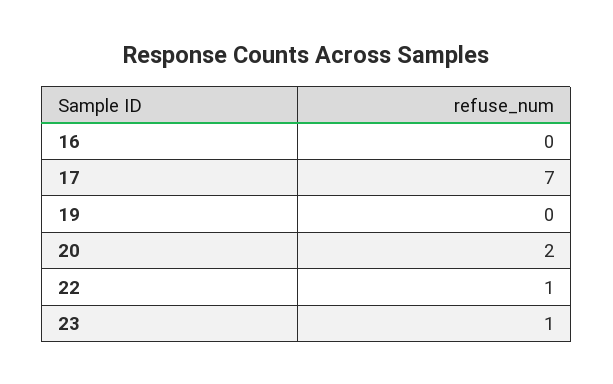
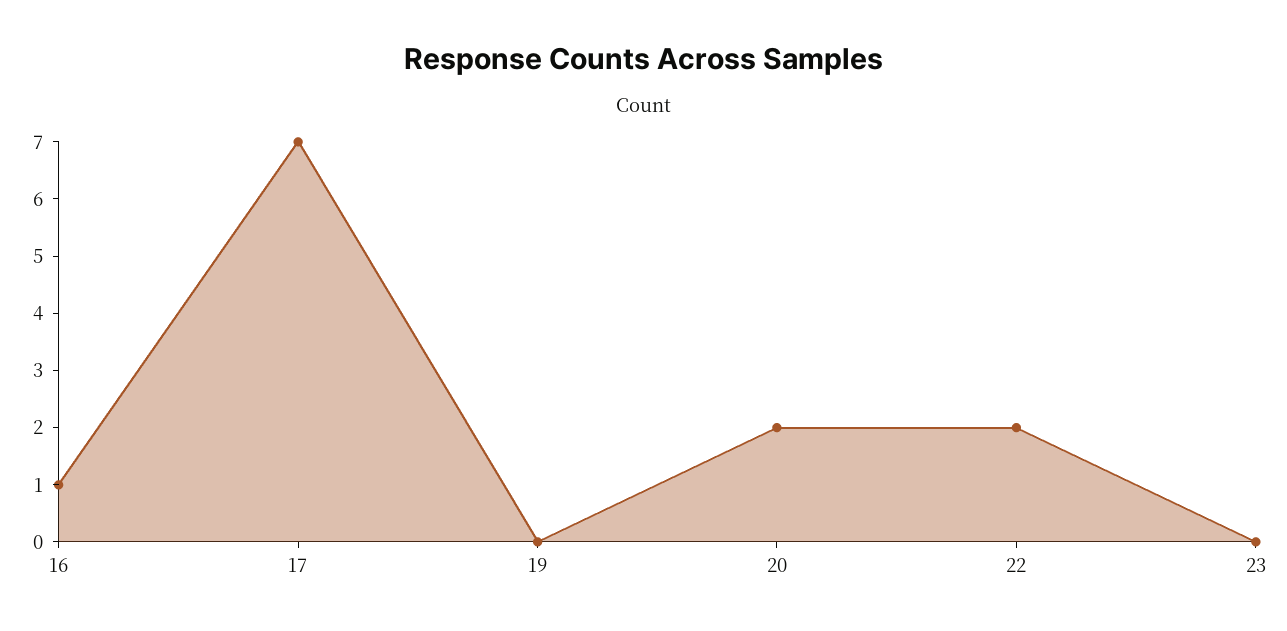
16: 0 -> 1
22: 1 -> 2
23: 1 -> 0

